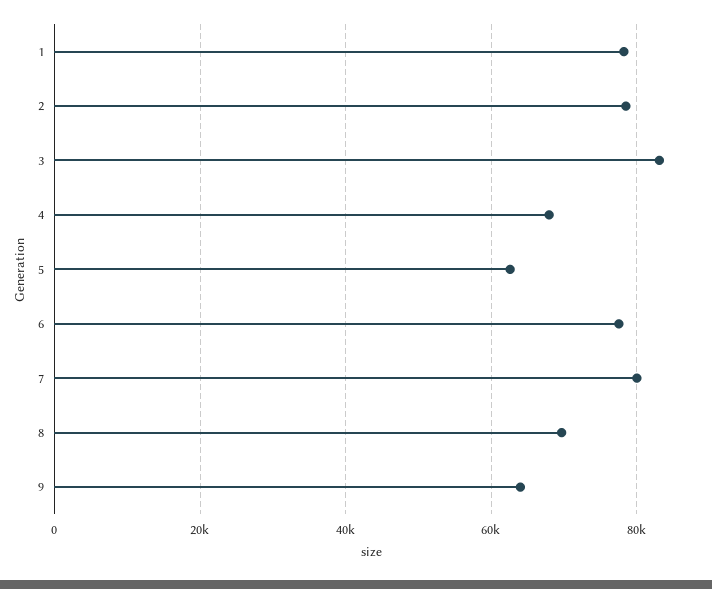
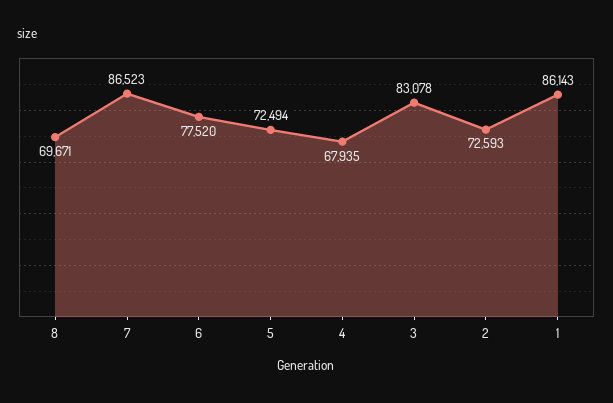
1: 78000 -> 86143
2: 78000 -> 72593
5: 62000 -> 72494
7: 80000 -> 86523
9: 64000 -> none

